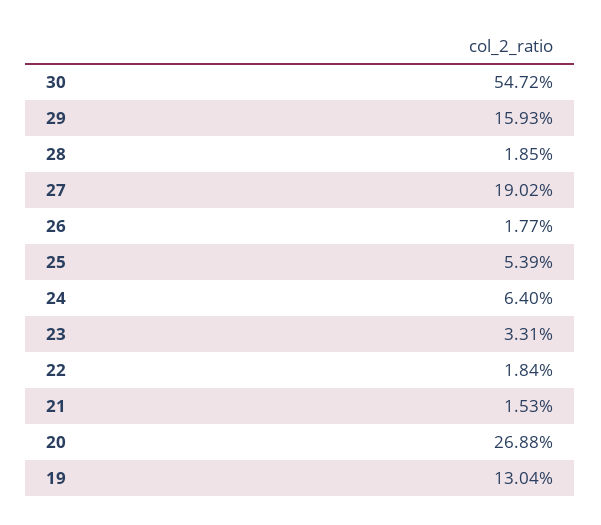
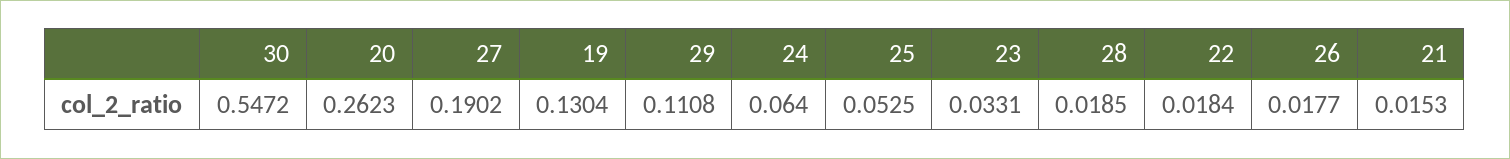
29: 0.1593 -> 0.1108
25: 0.0539 -> 0.0525
20: 0.2688 -> 0.2623

